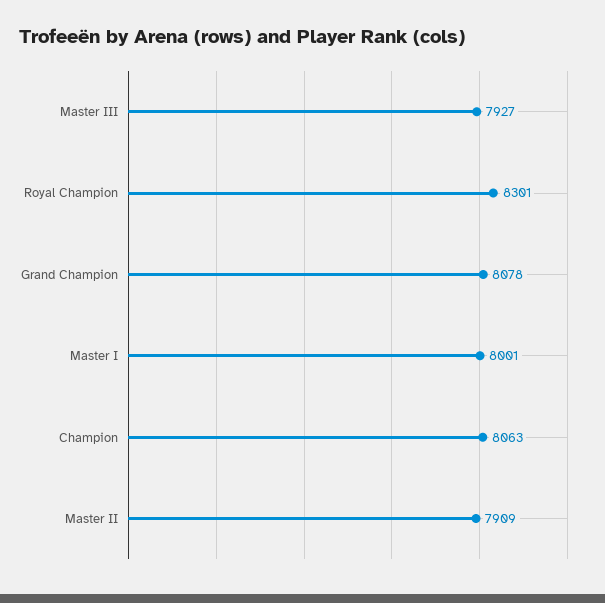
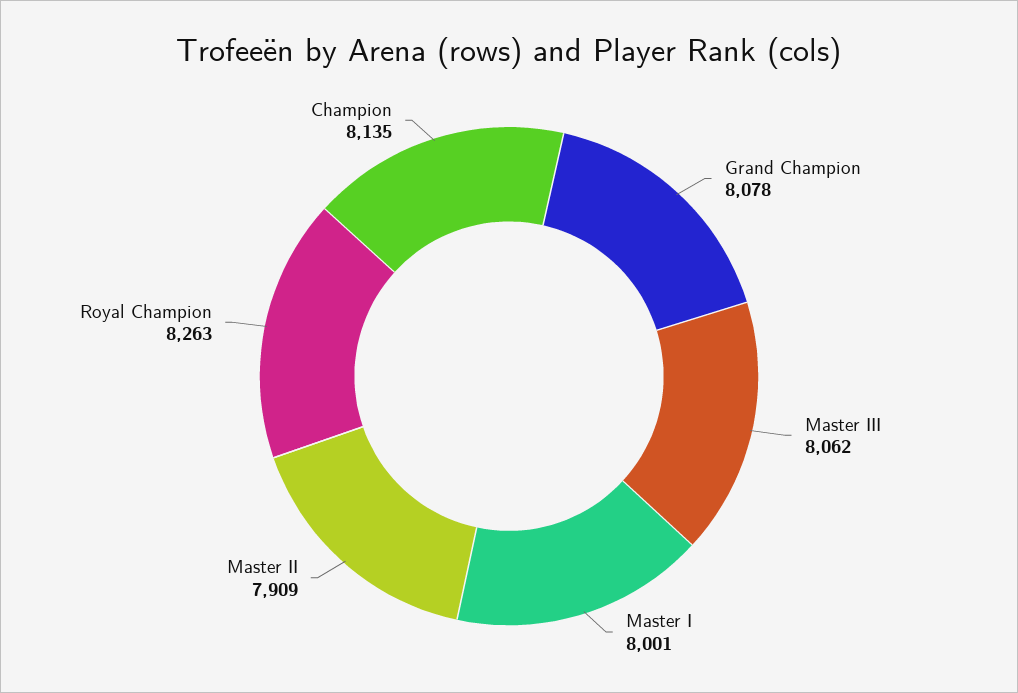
Master III: 7927 -> 8062
Royal Champion: 8301 -> 8263
Champion: 8063 -> 8135

